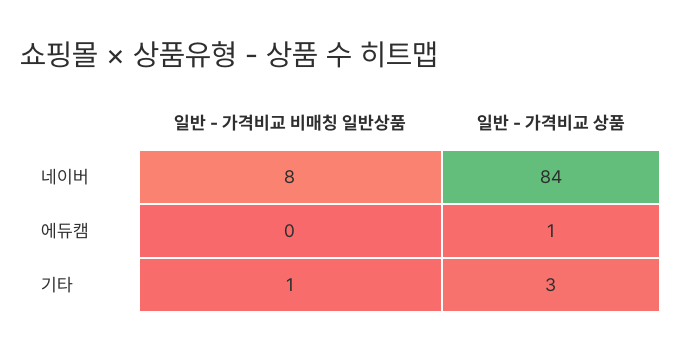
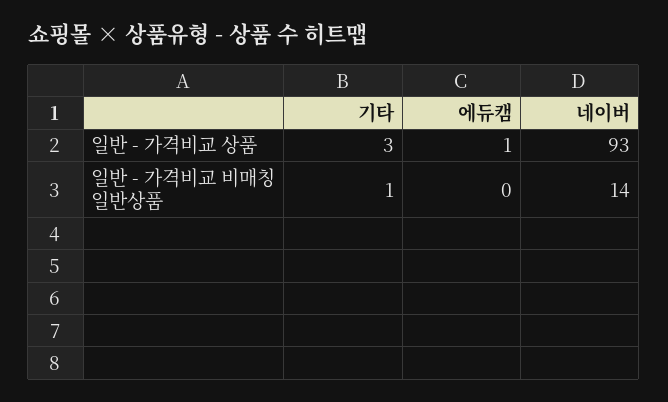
일반 - 가격비교 비매칭 일반상품, 네이버: 8 -> 14
일반 - 가격비교 상품, 네이버: 84 -> 93

